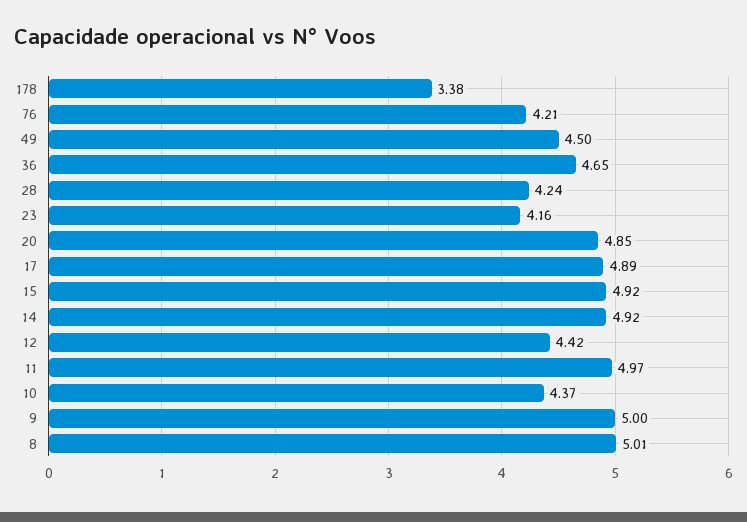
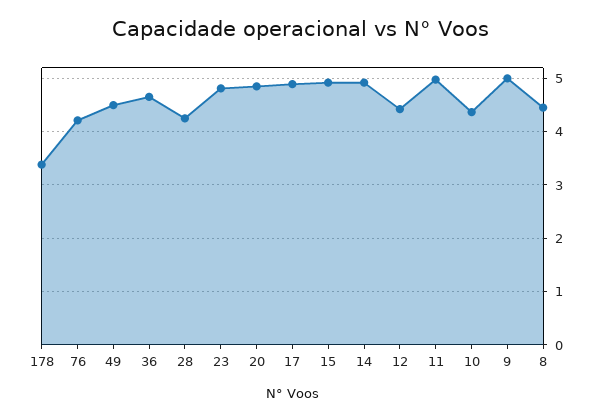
23: 4.16 -> 4.8
8: 5.01 -> 4.4

